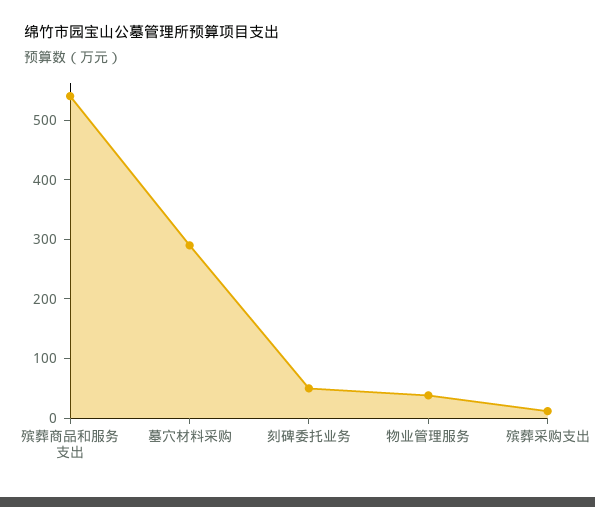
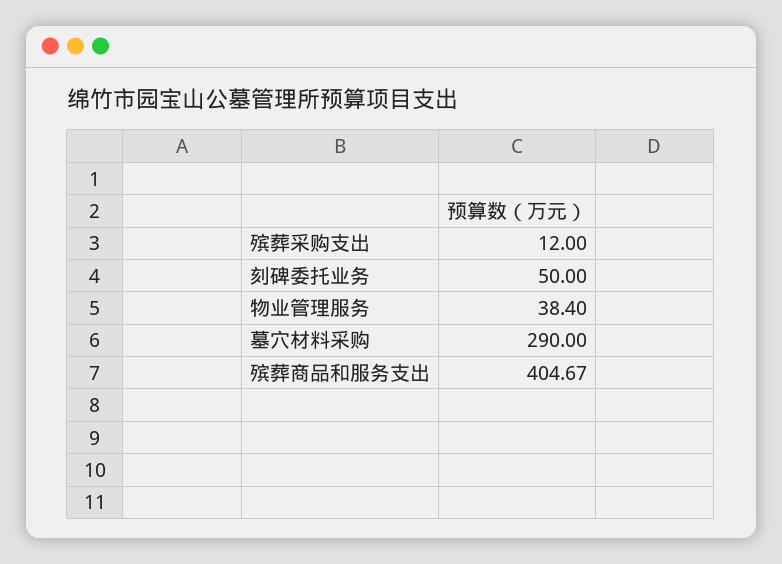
殡葬商品和服务支出: 540 -> 404.67

